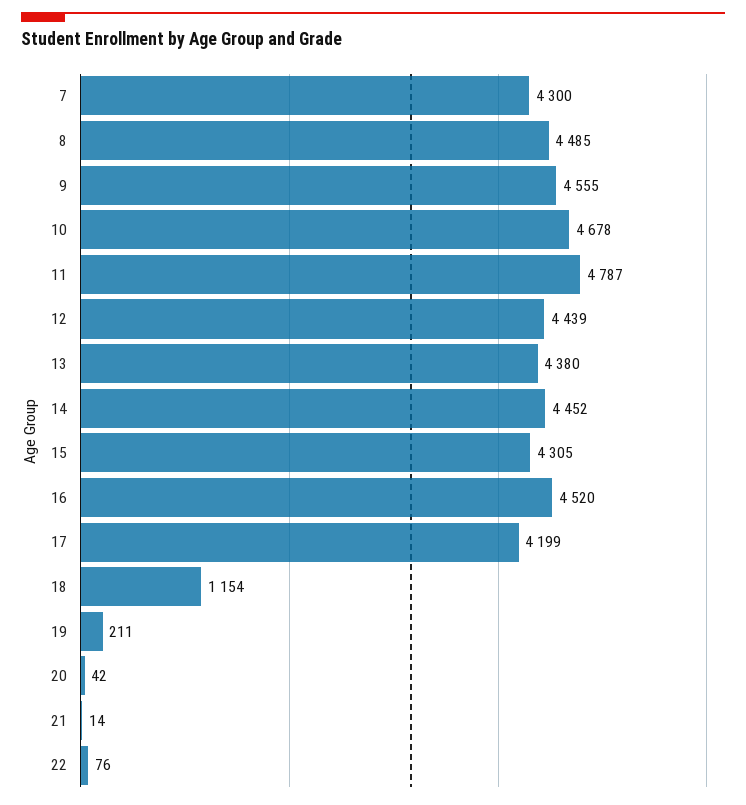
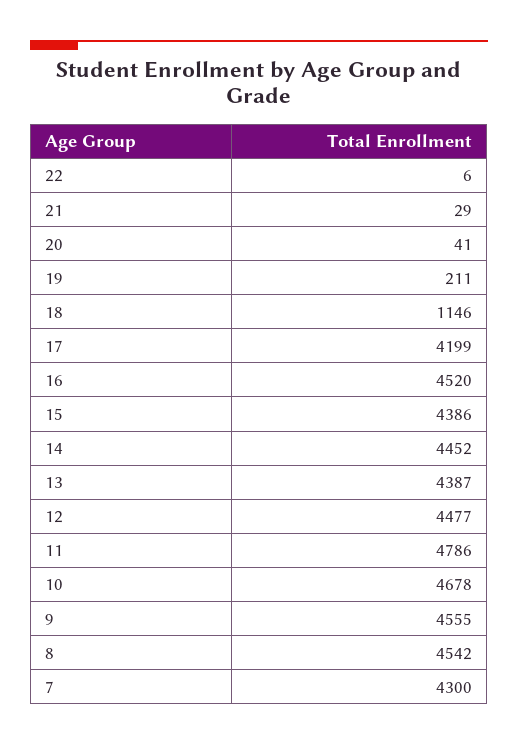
8: 4485 -> 4542
11: 4787 -> 4786
12: 4439 -> 4477
13: 4380 -> 4387
15: 4305 -> 4386
18: 1154 -> 1146
20: 42 -> 41
21: 14 -> 29
22: 76 -> 6

